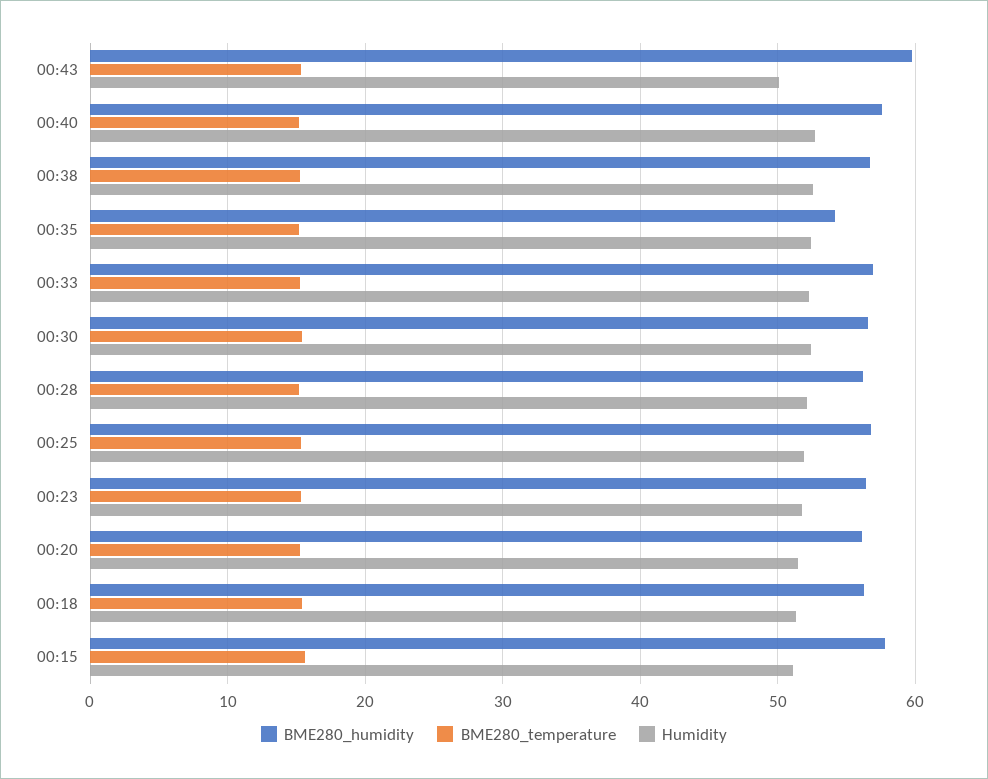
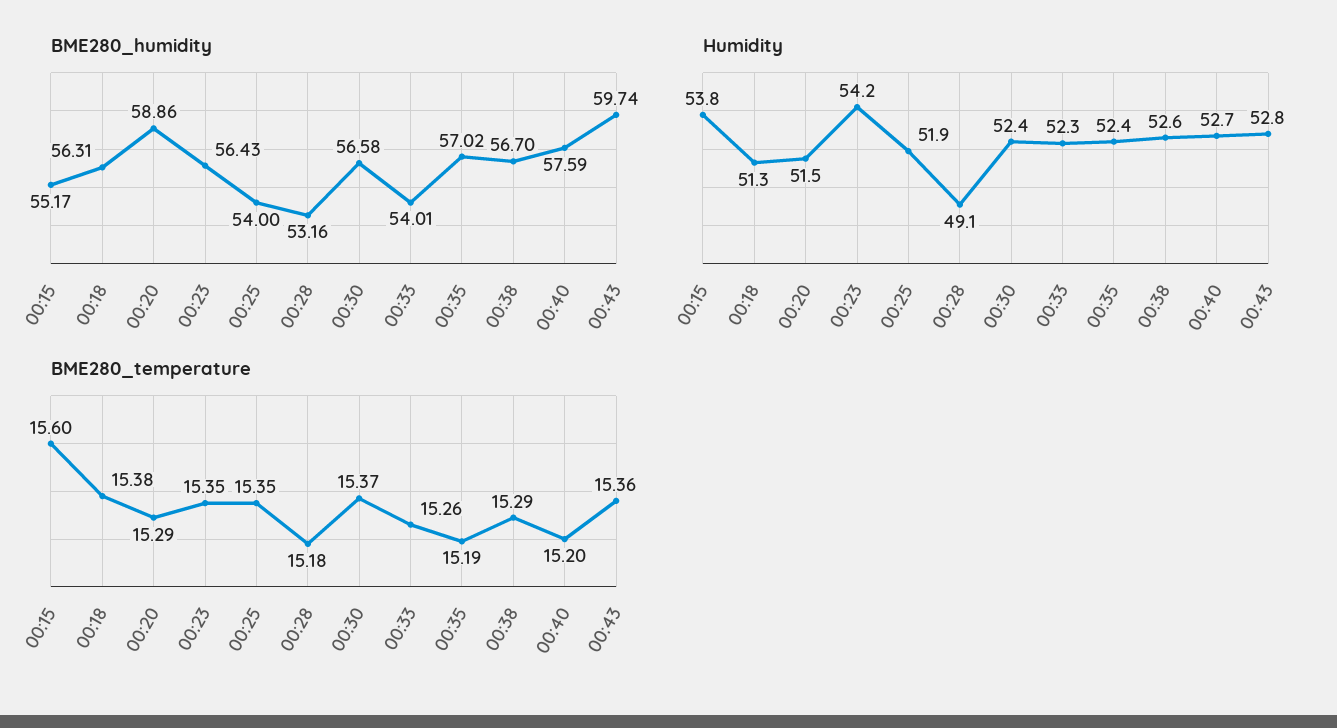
Humidity, 00:43: 50 -> 52.8
BME280_humidity, 00:35: 54 -> 57.02
BME280_humidity, 00:33: 57 -> 54.01
BME280_humidity, 00:28: 56 -> 53.16
Humidity, 00:28: 52 -> 49.1
BME280_humidity, 00:25: 57 -> 54
Humidity, 00:23: 52 -> 54.2
BME280_humidity, 00:20: 56 -> 58.86
BME280_humidity, 00:15: 58 -> 55.17
Humidity, 00:15: 51 -> 53.8

